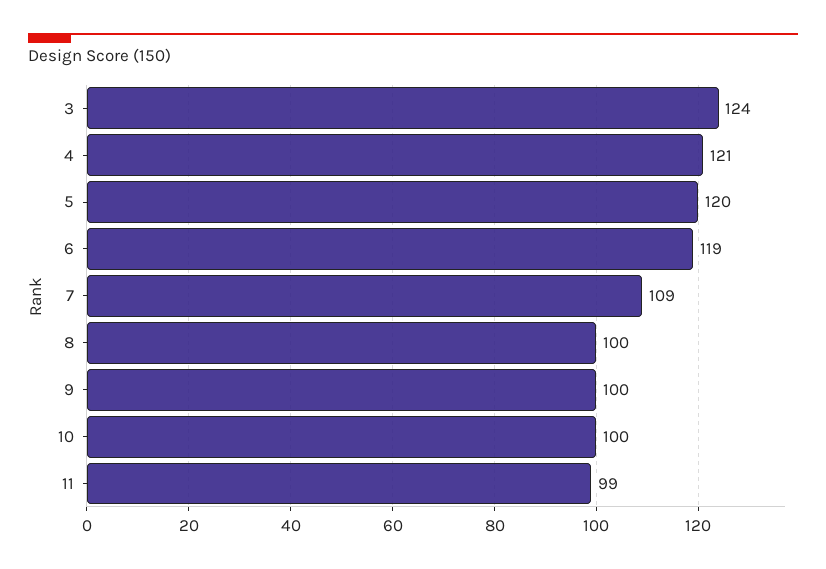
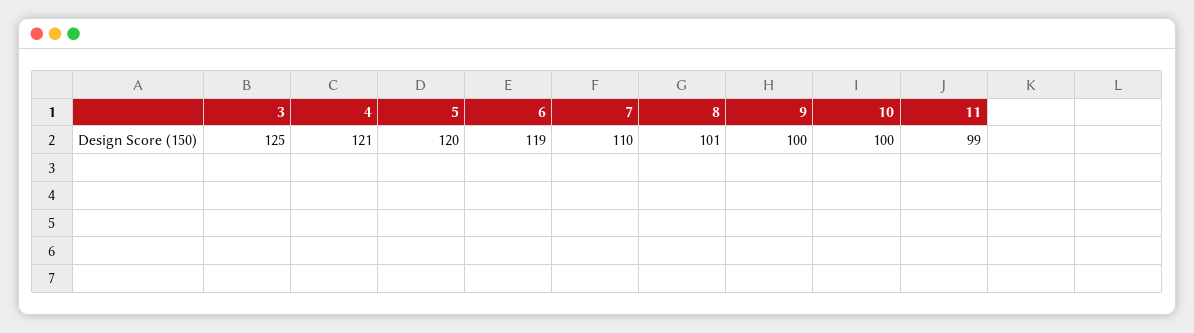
3: 124 -> 125
7: 109 -> 110
8: 100 -> 101

